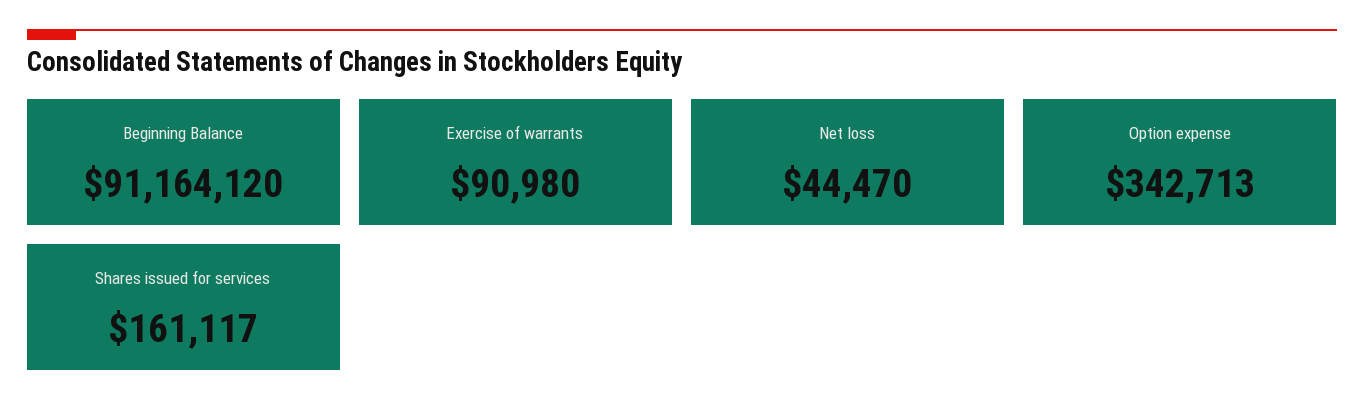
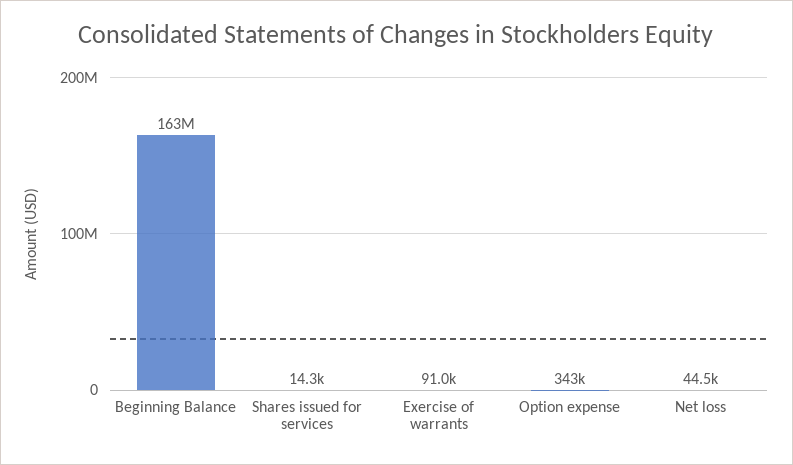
Beginning Balance: 91164120 -> 163000000
Shares issued for services: 161117 -> 14300

